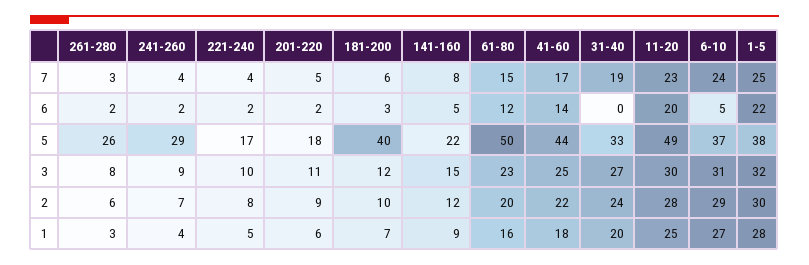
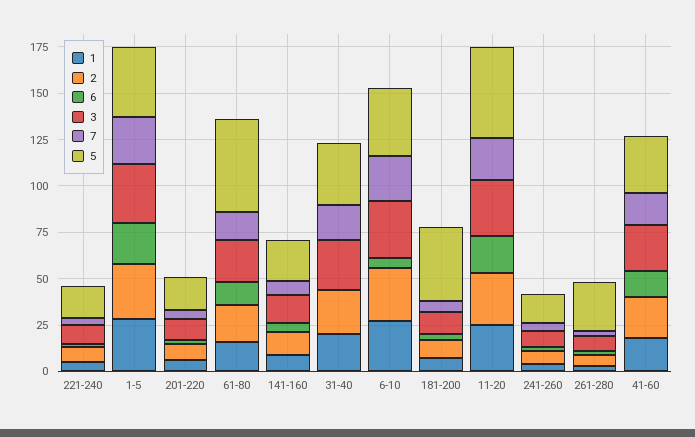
5, 241-260: 29 -> 15
5, 41-60: 44 -> 30

